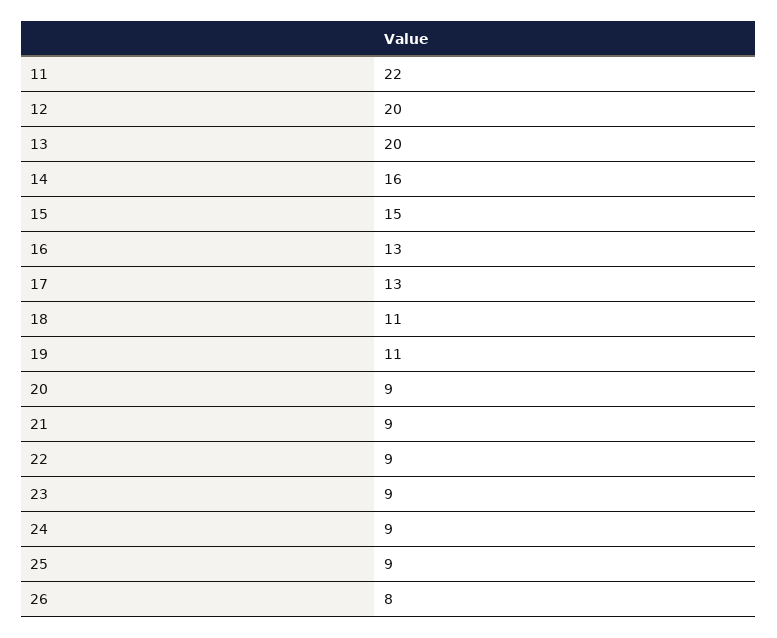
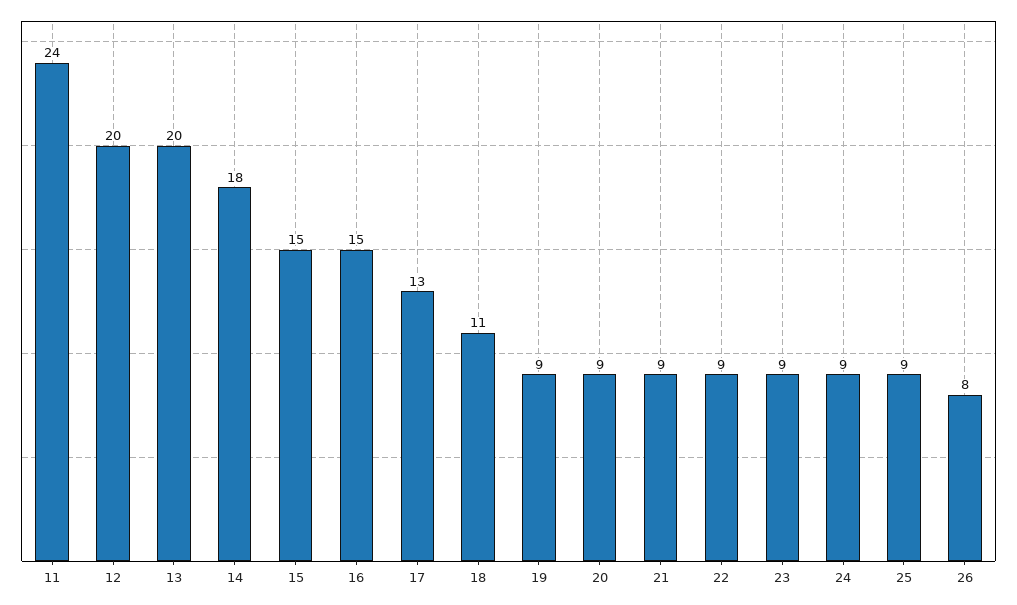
11: 22 -> 24
14: 16 -> 18
16: 13 -> 15
19: 11 -> 9

